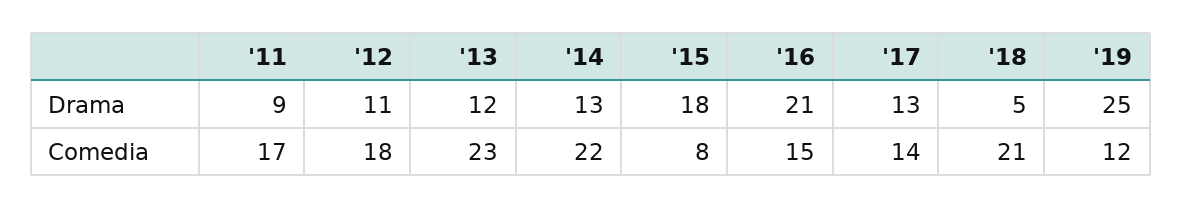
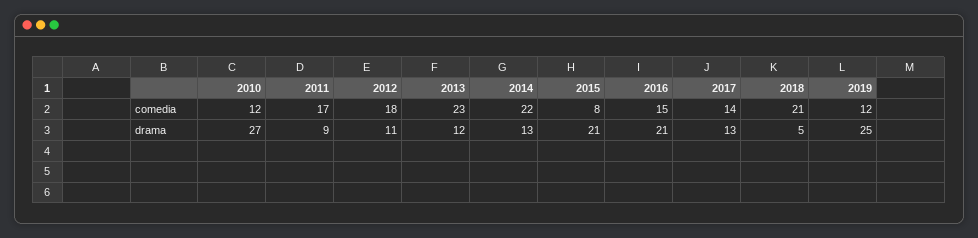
'15, Drama: 18 -> 21
2010, Comedia: none -> 12
2010, Drama: none -> 27

